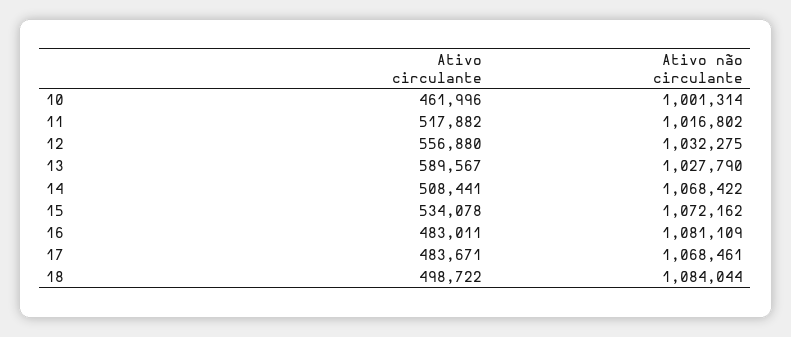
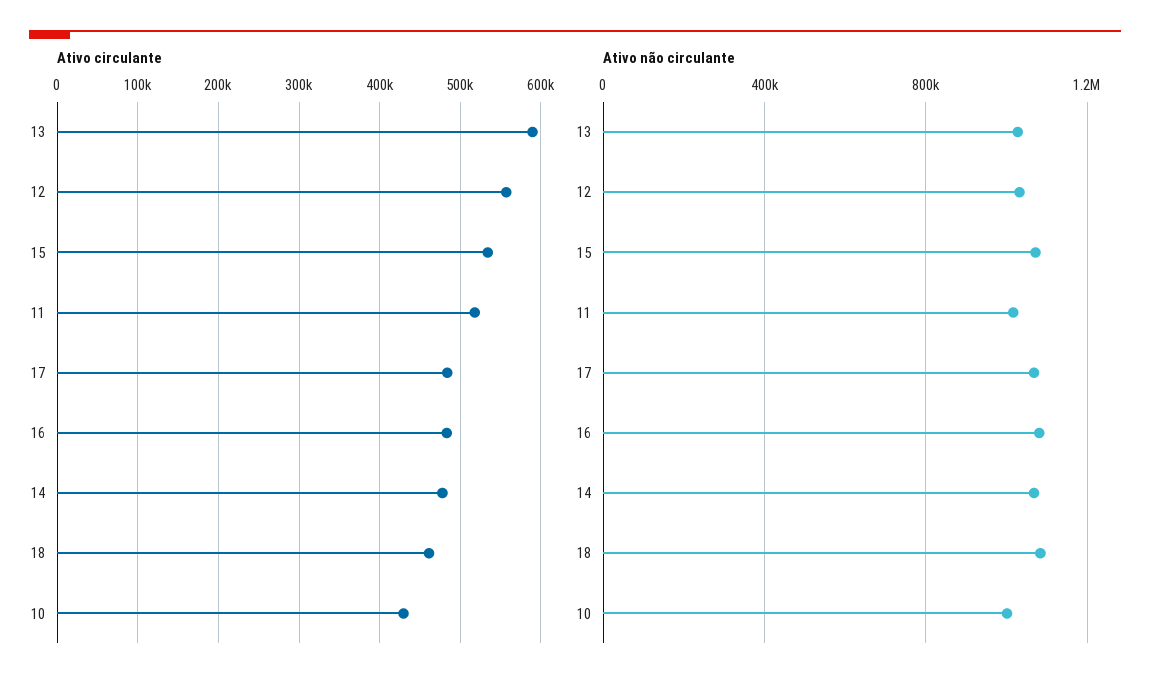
Ativo circulante, 10: 461996 -> 430000
Ativo circulante, 14: 508441 -> 480000
Ativo circulante, 18: 498722 -> 460000

